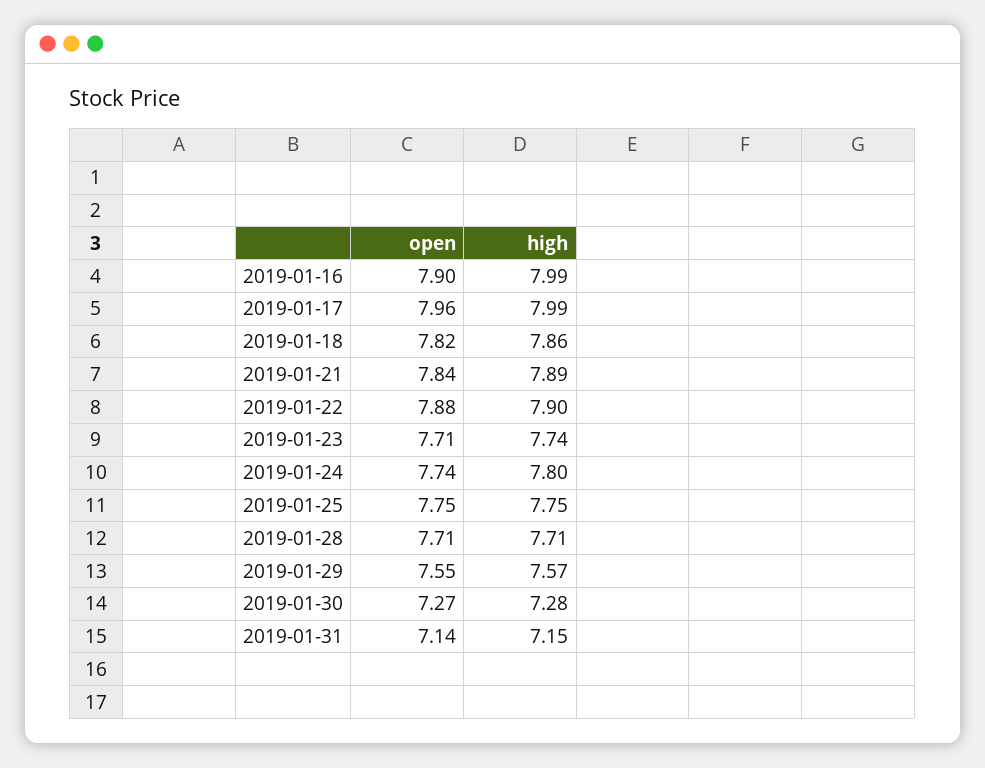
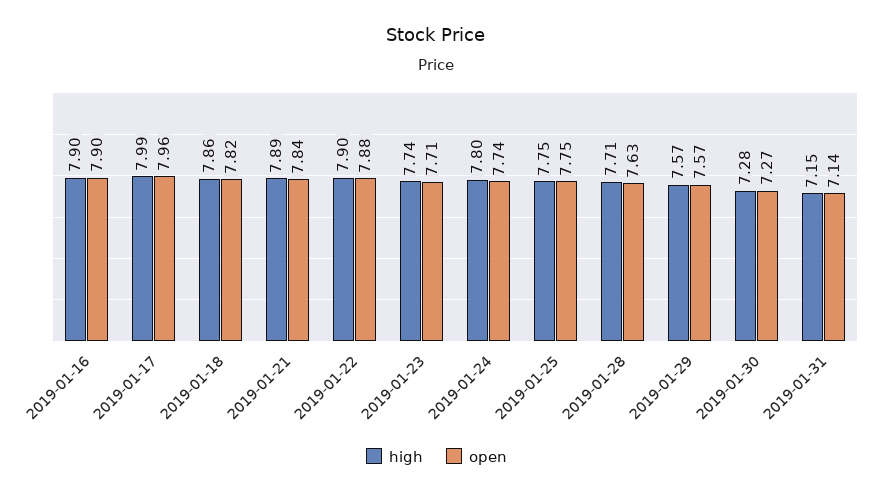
high, 2019-01-16: 7.99 -> 7.9
open, 2019-01-28: 7.71 -> 7.63
open, 2019-01-29: 7.55 -> 7.57

